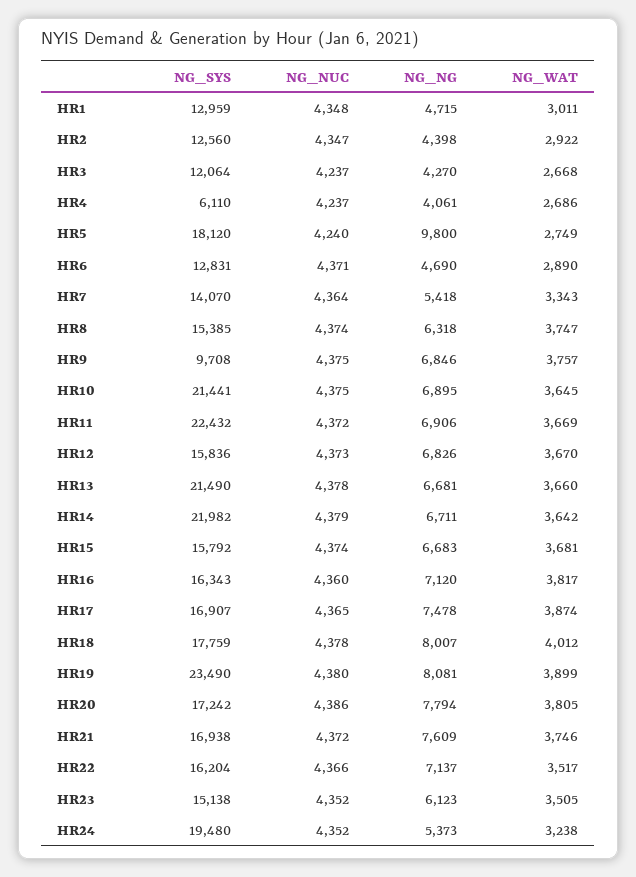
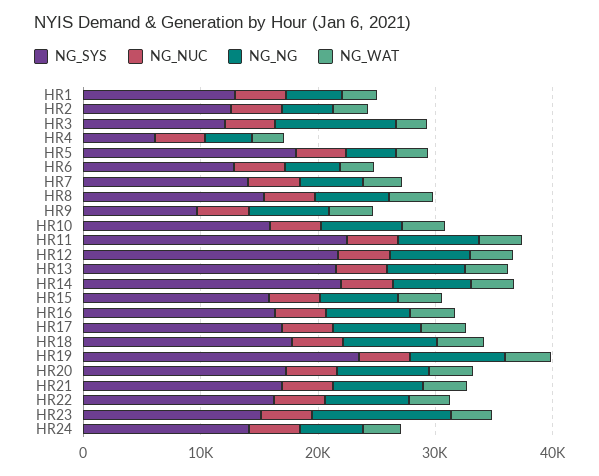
NG_NG, HR3: 4270 -> 10000
NG_NG, HR5: 9800 -> 4000
NG_SYS, HR10: 21441 -> 16000
NG_SYS, HR12: 15836 -> 22000
NG_NG, HR23: 6123 -> 12000
NG_SYS, HR24: 19480 -> 14000

